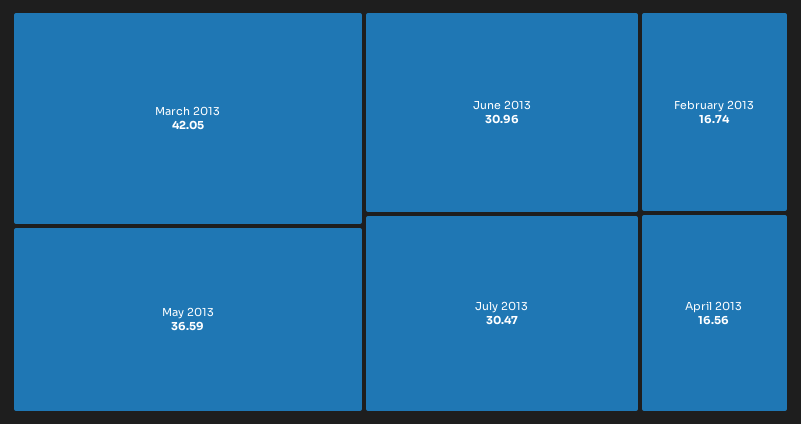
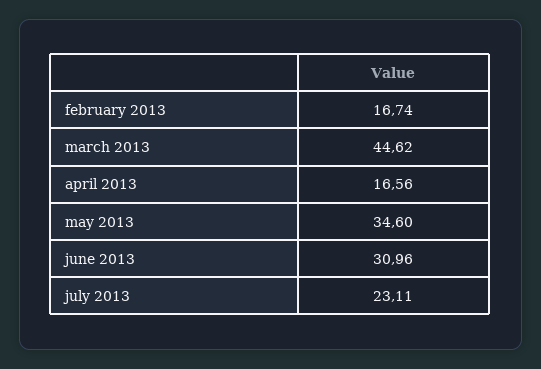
March 2013: 42.05 -> 44.62
May 2013: 36.59 -> 34.6
July 2013: 30.47 -> 23.11

